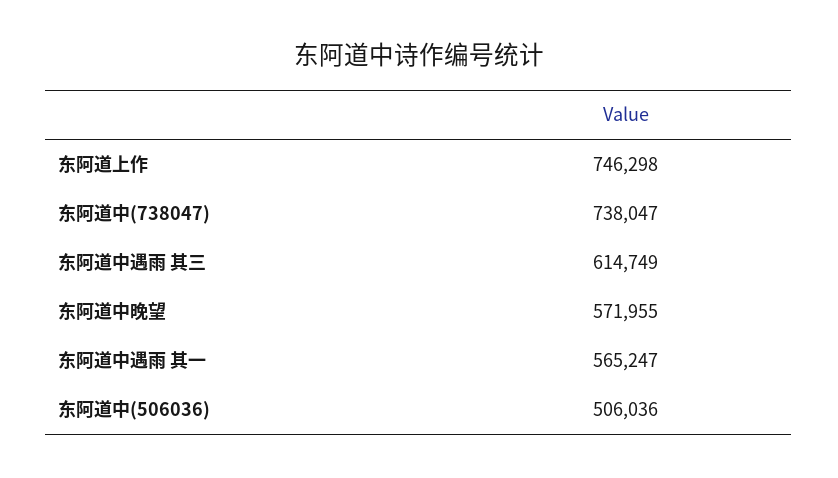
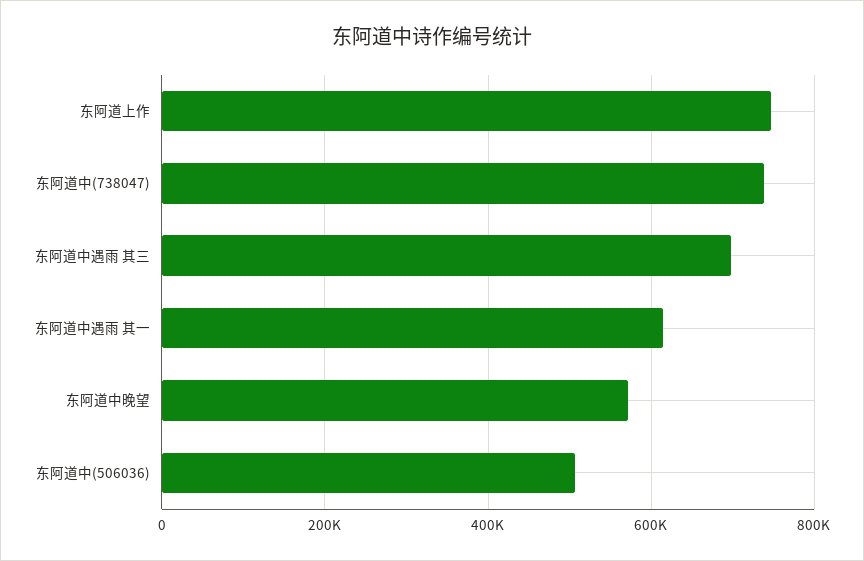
东阿道中遇雨 其三: 614749 -> 700000
东阿道中遇雨 其一: 565247 -> 620000

